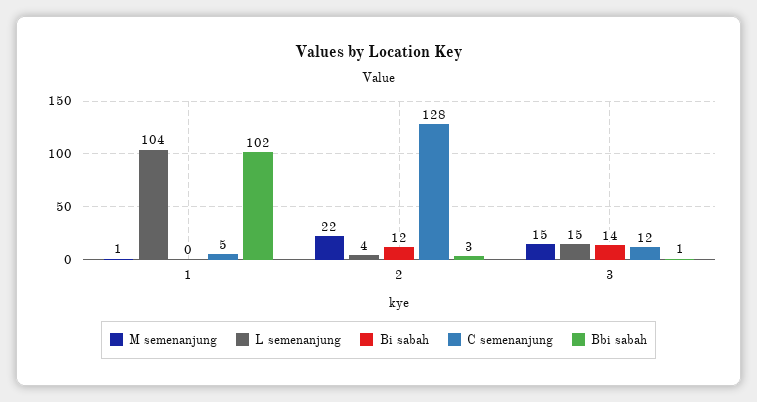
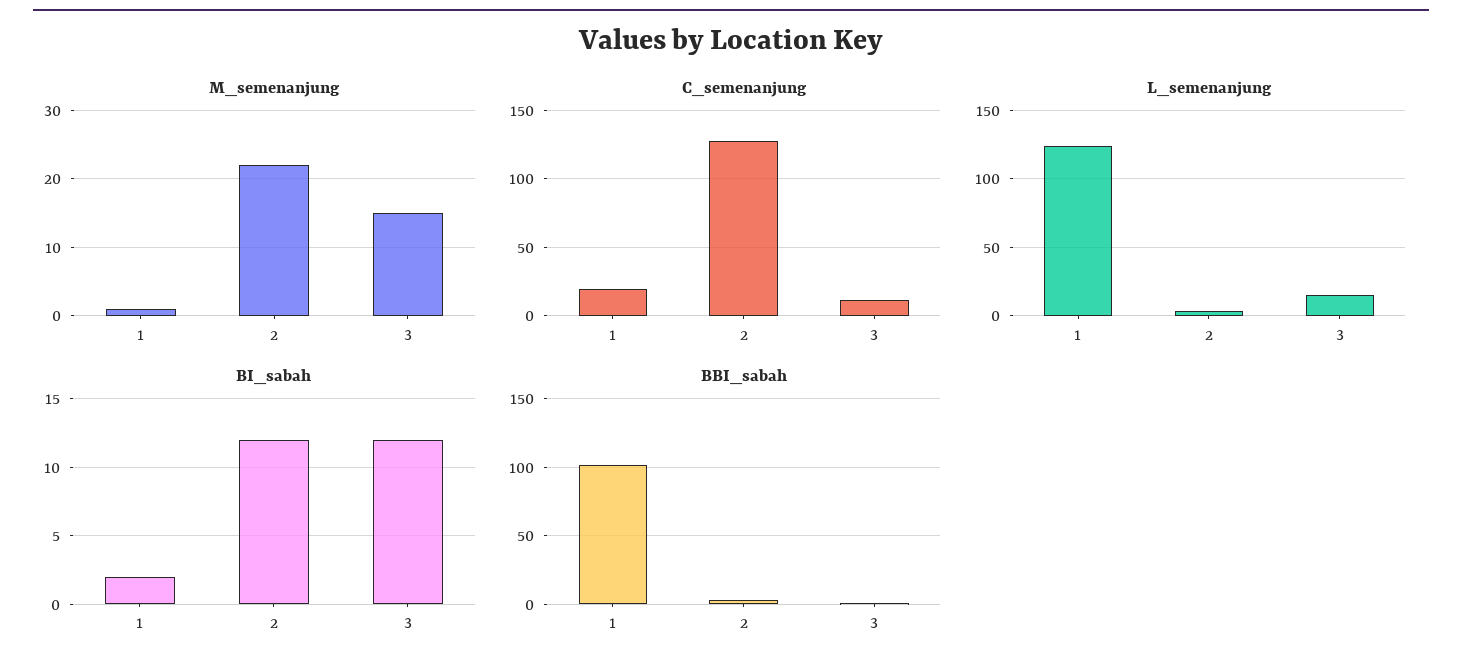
L semenanjung, 1: 104 -> 125
Bi sabah, 1: 0 -> 2
C semenanjung, 1: 5 -> 20
Bi sabah, 3: 14 -> 12

